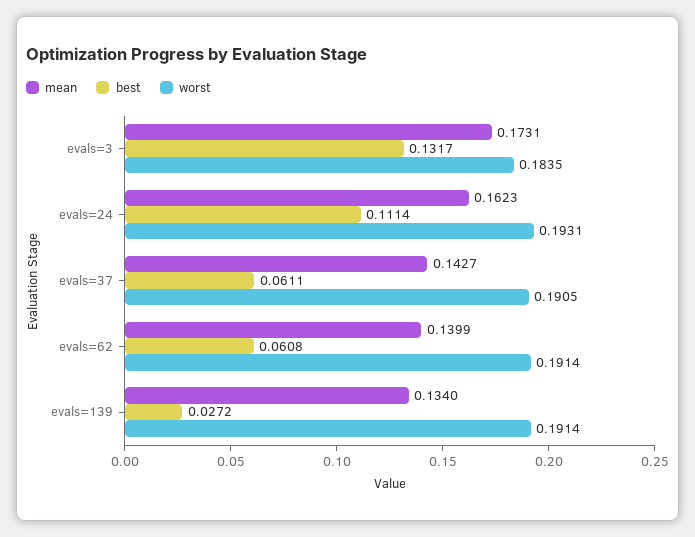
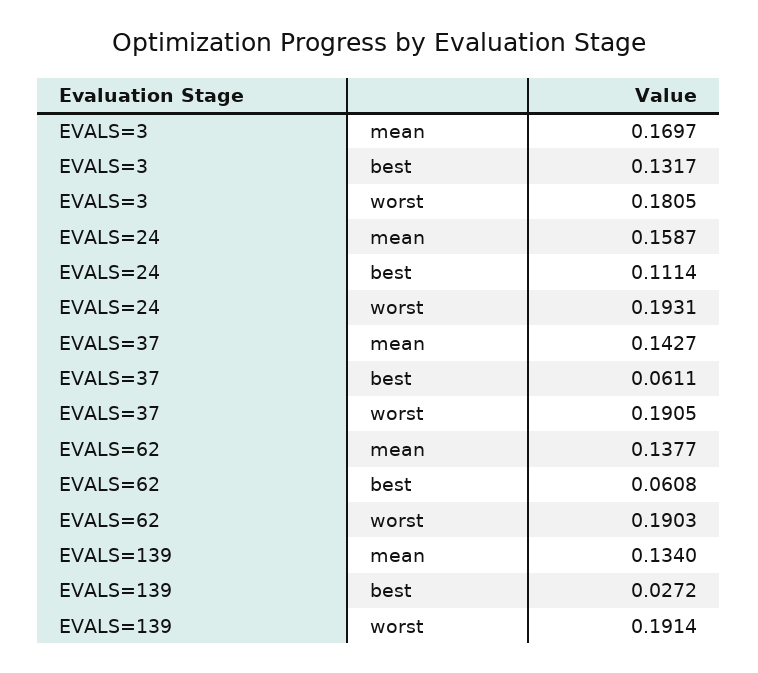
mean, evals=3: 0.1731 -> 0.1697
worst, evals=3: 0.1835 -> 0.1805
mean, evals=24: 0.1623 -> 0.1587
mean, evals=62: 0.1399 -> 0.1377
worst, evals=62: 0.1914 -> 0.1903

